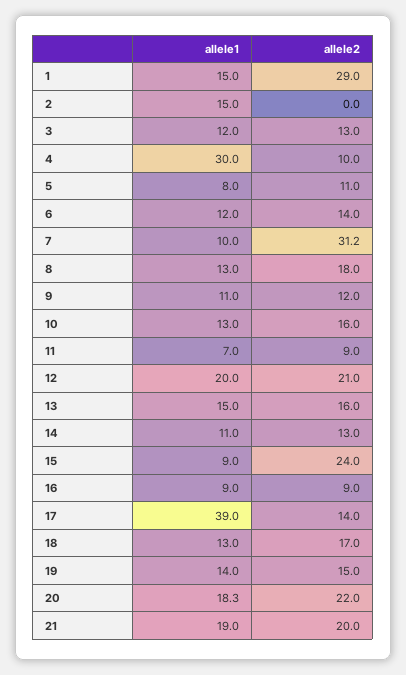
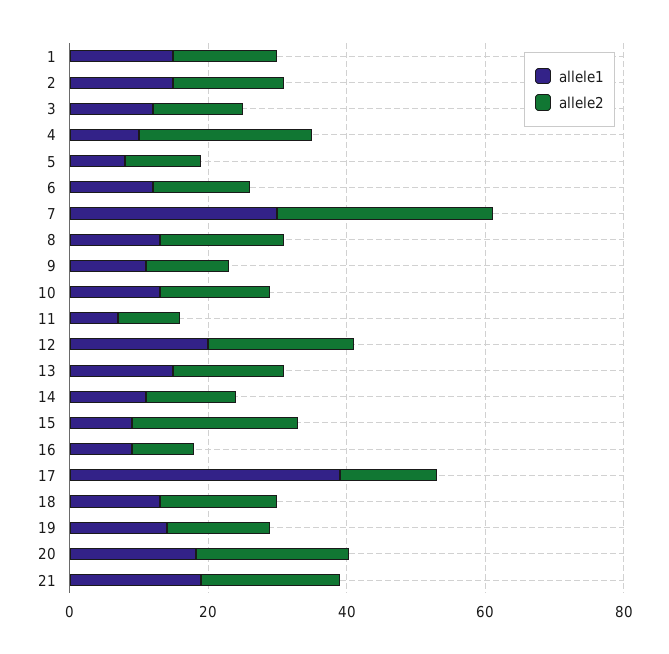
allele2, 1: 29 -> 15
allele2, 2: 0 -> 15
allele1, 4: 30 -> 10
allele2, 4: 10 -> 25
allele1, 7: 10 -> 30

